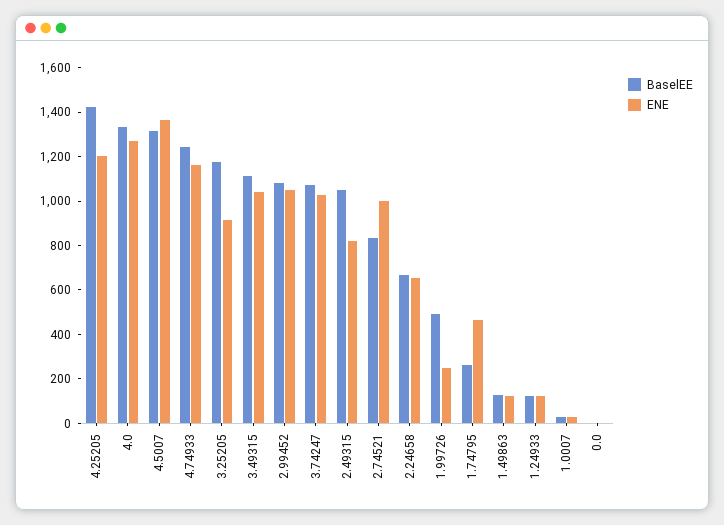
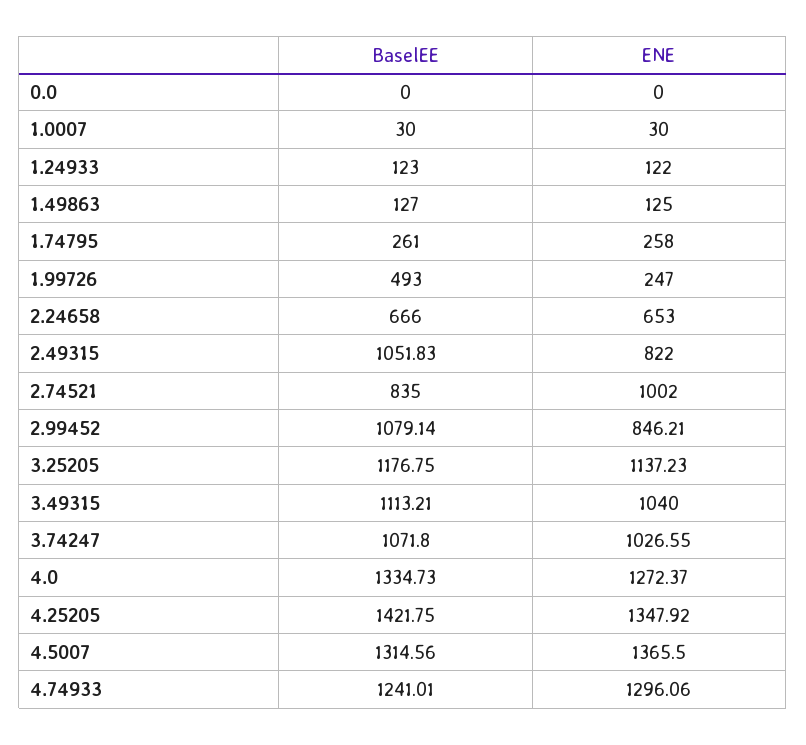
ENE, 4.25205: 1200 -> 1347.92
ENE, 4.74933: 1150 -> 1296.06
ENE, 3.25205: 900 -> 1137.23
ENE, 2.99452: 1050 -> 846.21
ENE, 1.74795: 450 -> 258

